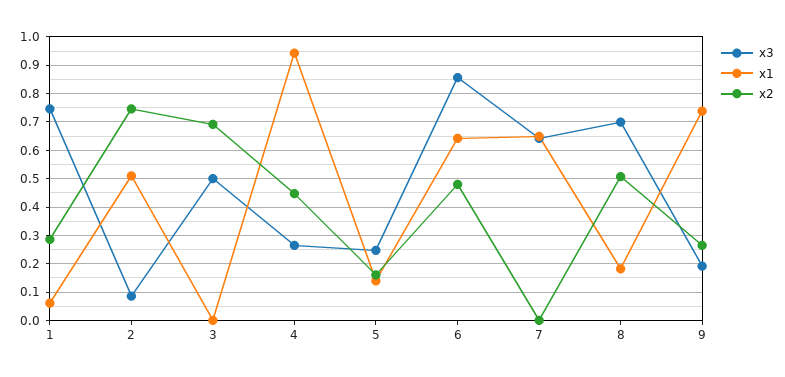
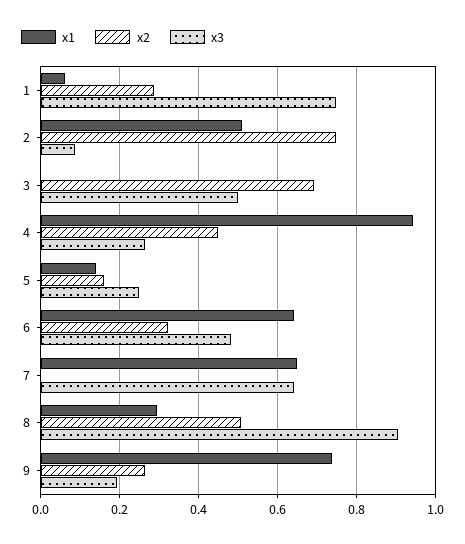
x3, 6: 0.85 -> 0.48
x2, 6: 0.475 -> 0.32
x3, 8: 0.7 -> 0.9
x1, 8: 0.175 -> 0.3

